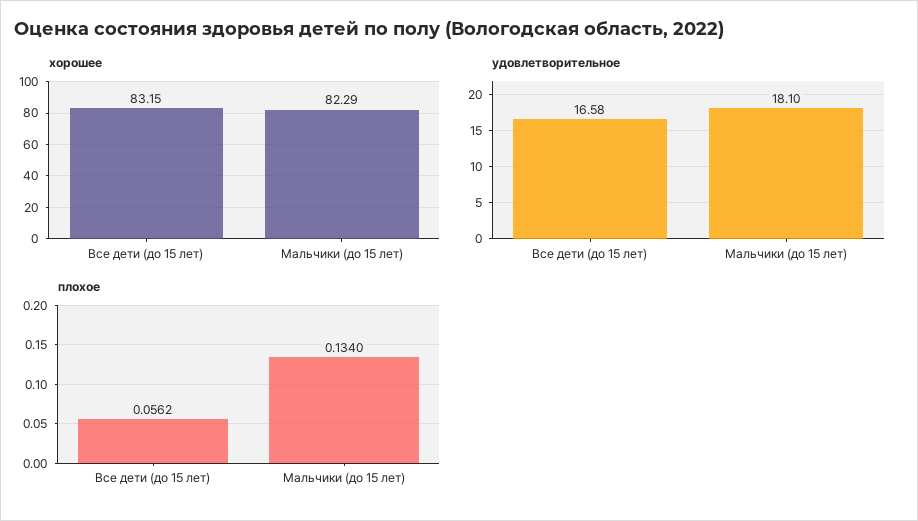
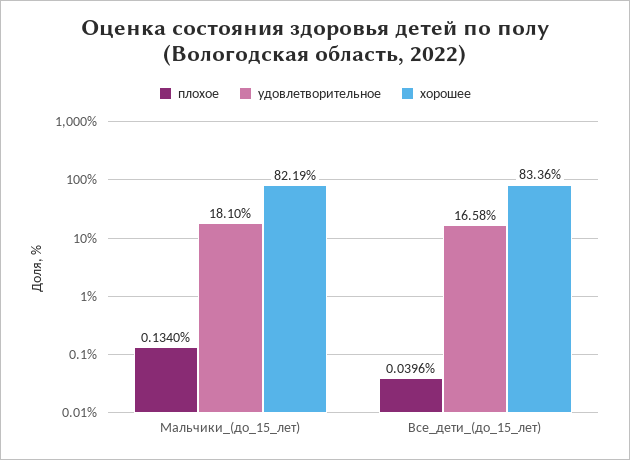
хорошее, Все дети (до 15 лет): 83.15 -> 83.36
хорошее, Мальчики (до 15 лет): 82.29 -> 82.19
плохое, Все дети (до 15 лет): 0.0562 -> 0.0396

